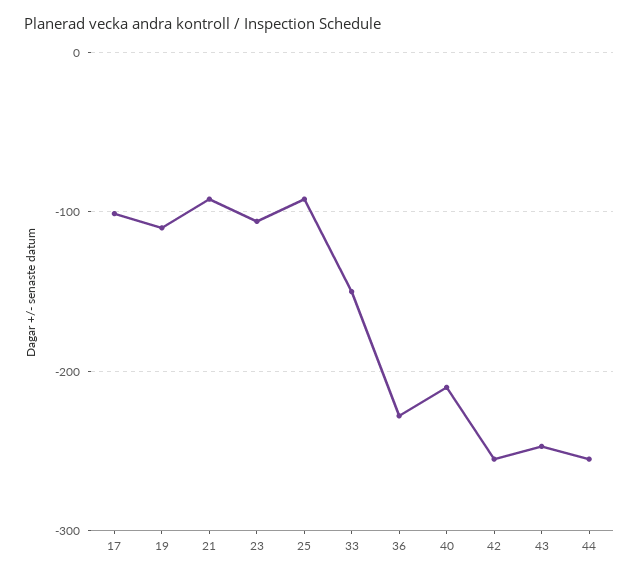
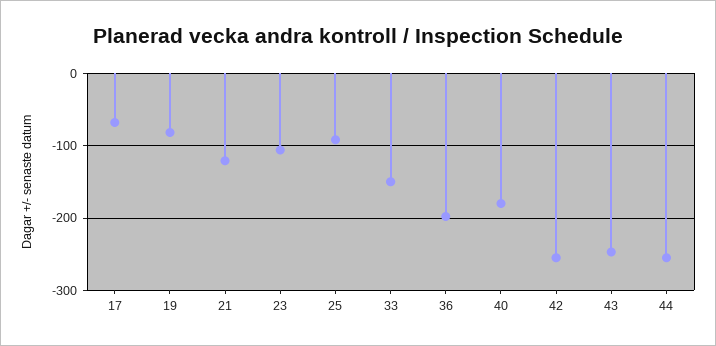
17: -100 -> -70
19: -110 -> -80
21: -90 -> -120
36: -230 -> -200
40: -210 -> -180

